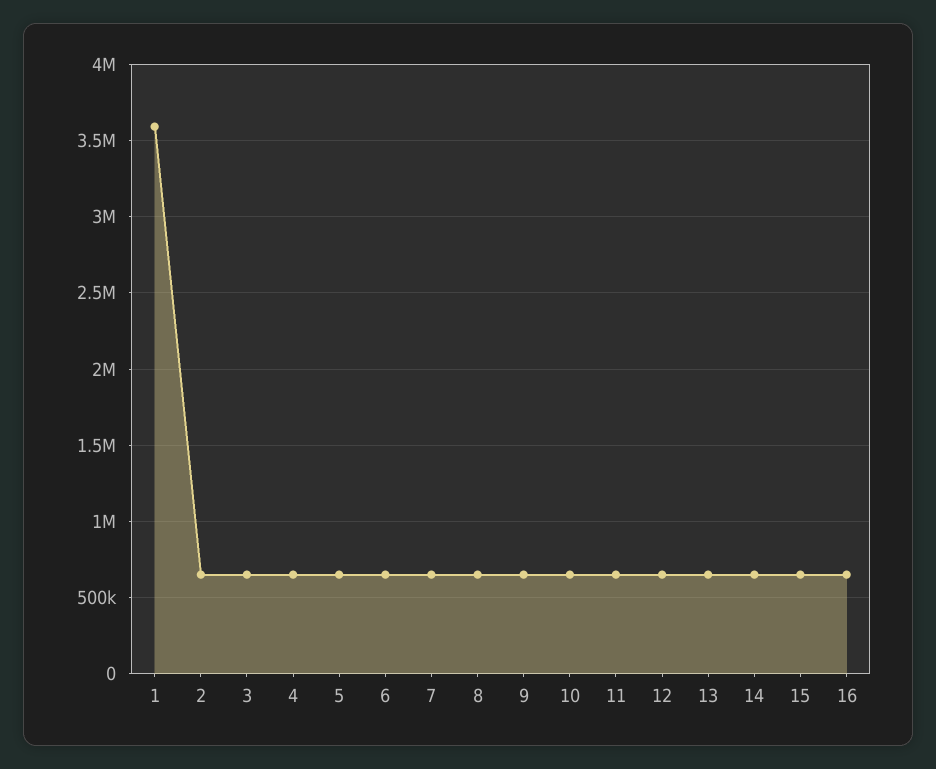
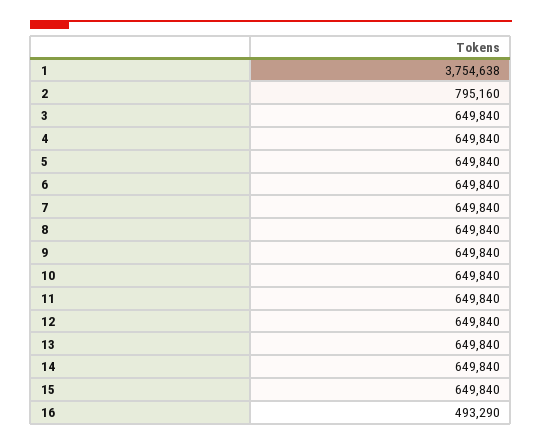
1: 3600000 -> 3754638
2: 650000 -> 795160
16: 650000 -> 493290

